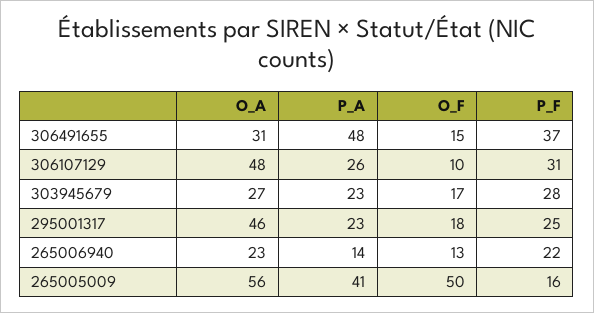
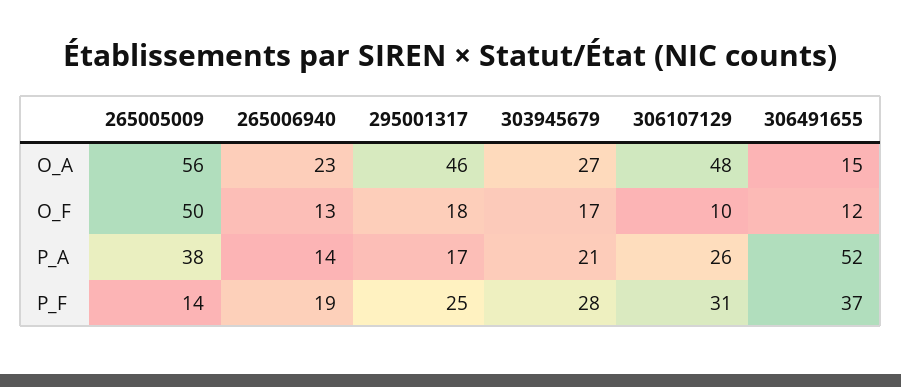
O_A, 306491655: 31 -> 15
P_A, 306491655: 48 -> 52
O_F, 306491655: 15 -> 12
P_A, 303945679: 23 -> 21
P_A, 295001317: 23 -> 17
P_F, 265006940: 22 -> 19
P_A, 265005009: 41 -> 38
P_F, 265005009: 16 -> 14

